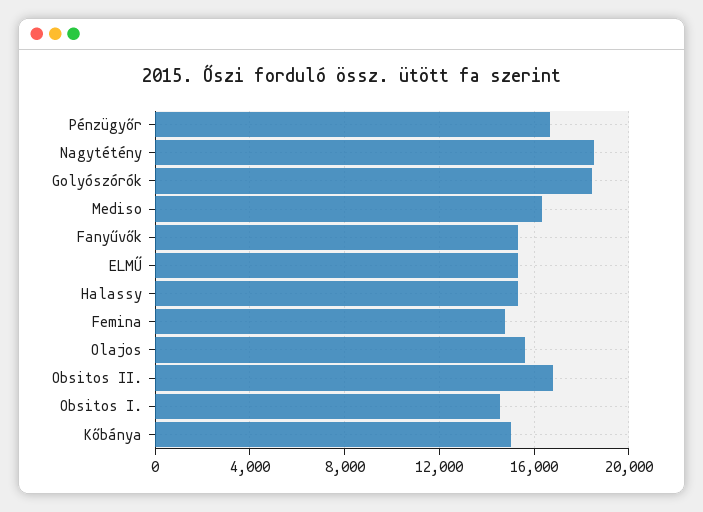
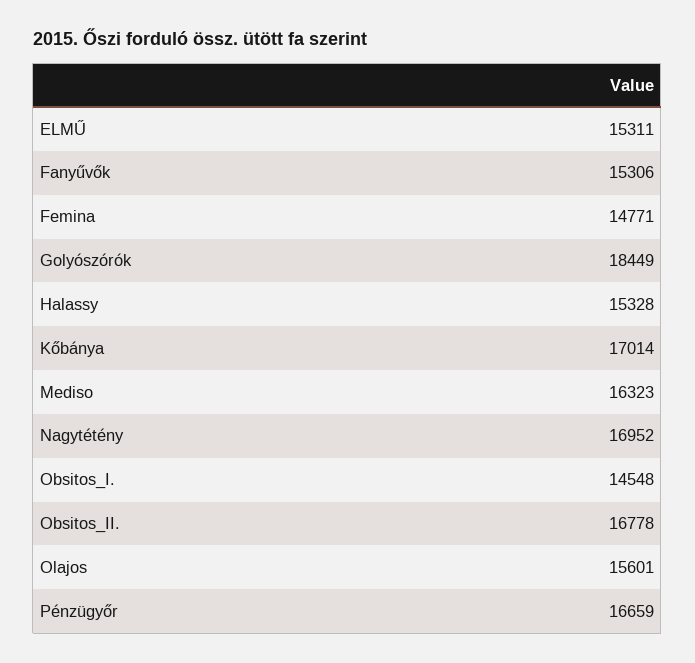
Nagytétény: 18500 -> 16952
Kőbánya: 15000 -> 17014

